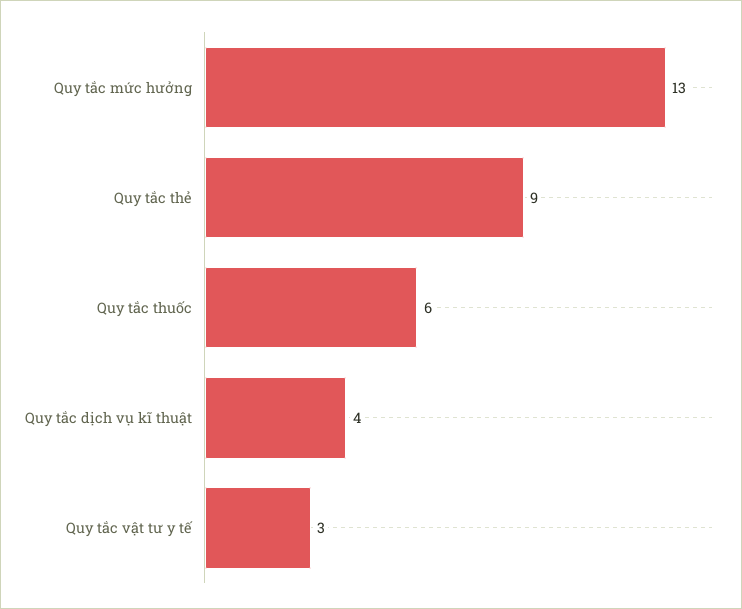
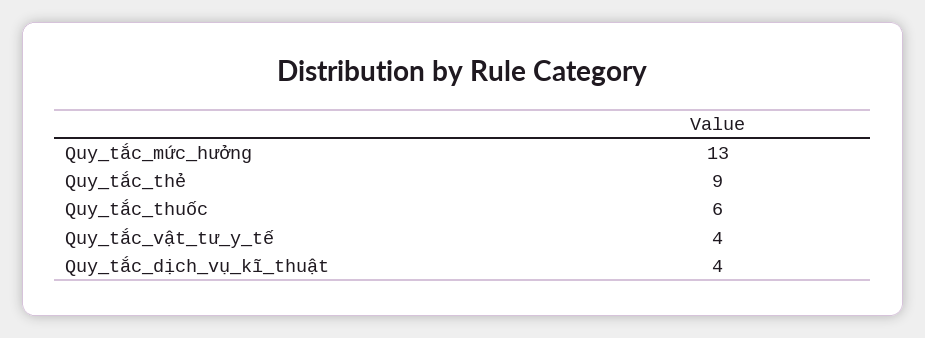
Quy tắc vật tư y tế: 3 -> 4

